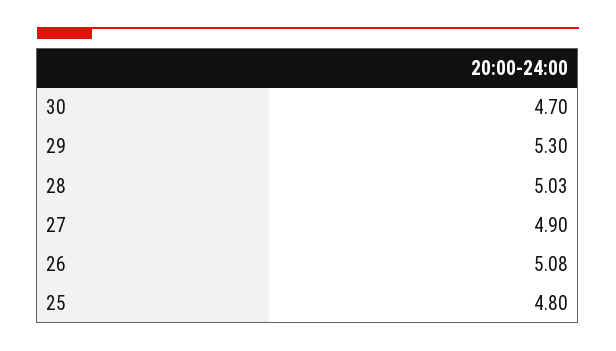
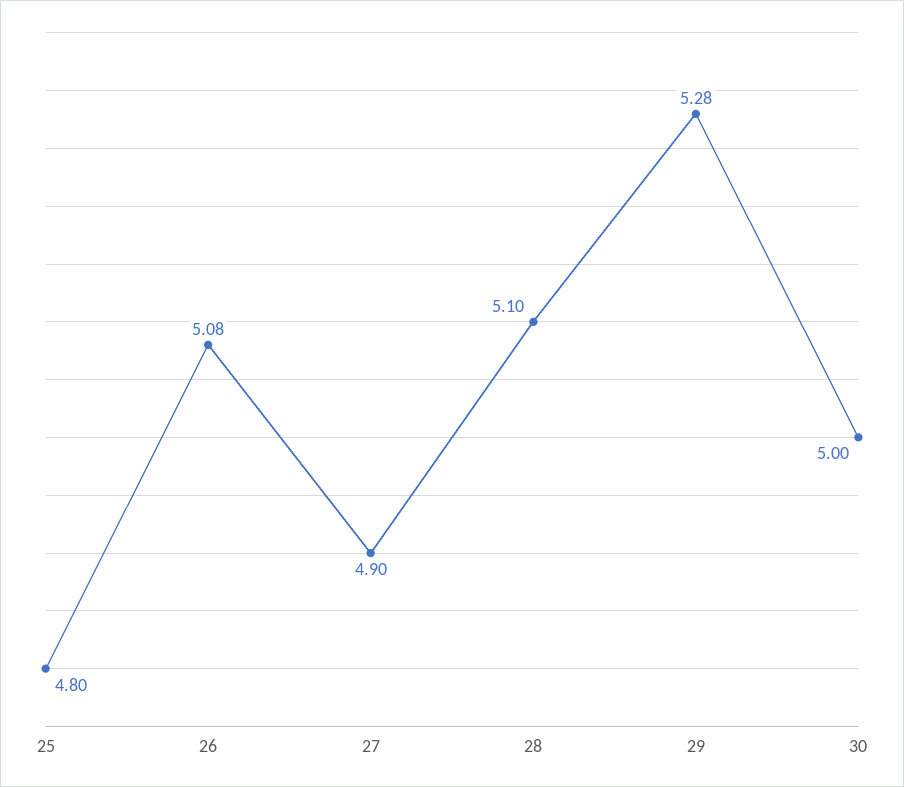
30: 4.7 -> 5
29: 5.3 -> 5.28
28: 5.03 -> 5.1

